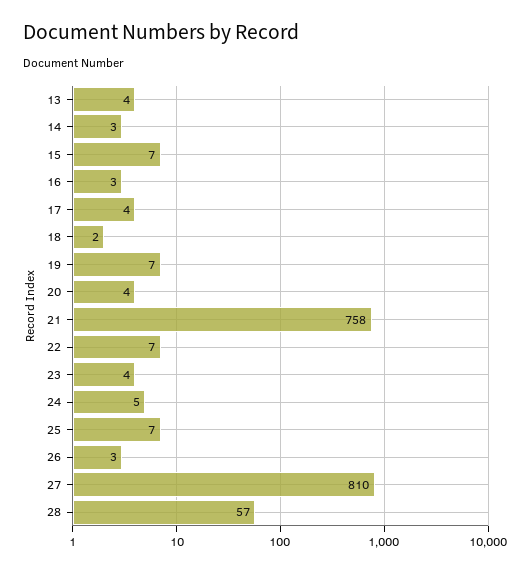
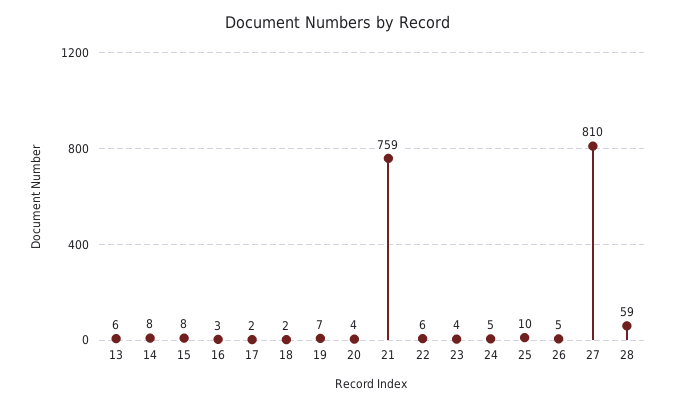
13: 4 -> 6
14: 3 -> 8
15: 7 -> 8
17: 4 -> 2
21: 758 -> 759
22: 7 -> 6
25: 7 -> 10
26: 3 -> 5
28: 57 -> 59

